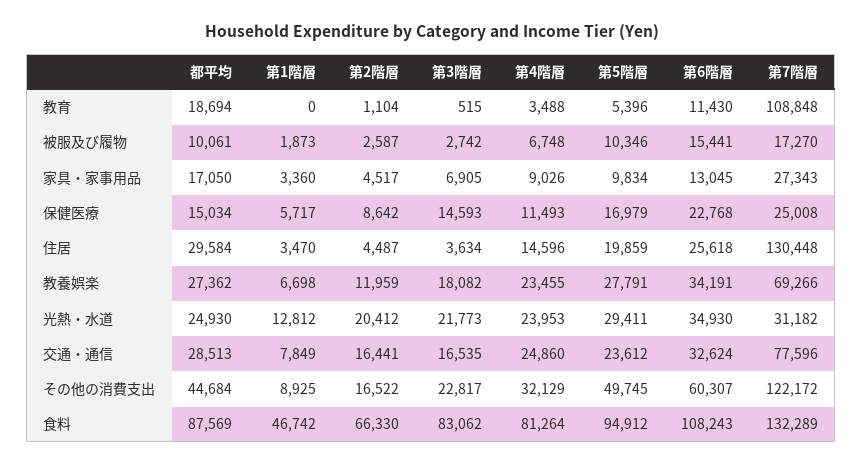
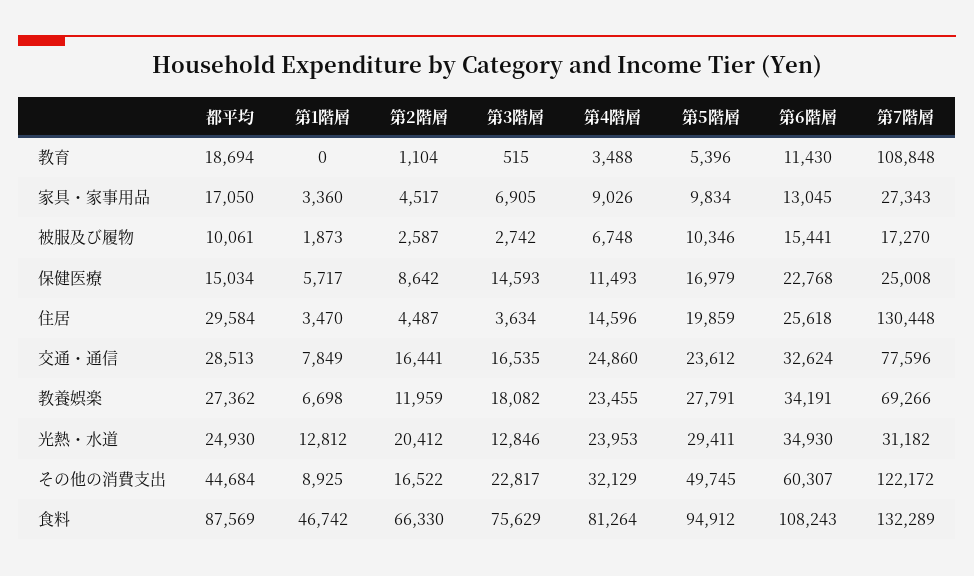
第3階層, 光熱・水道: 21773 -> 12846
第3階層, 食料: 83062 -> 75629

